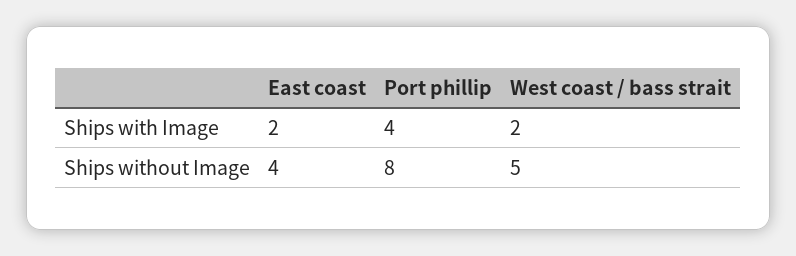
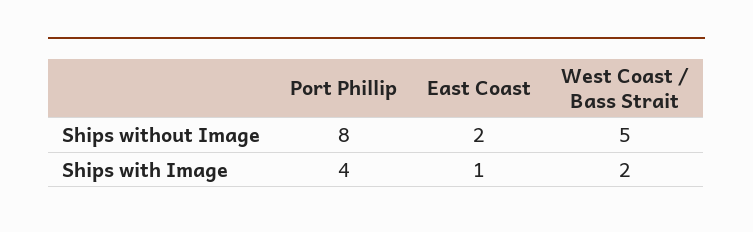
East coast, Ships with Image: 2 -> 1
East coast, Ships without Image: 4 -> 2

